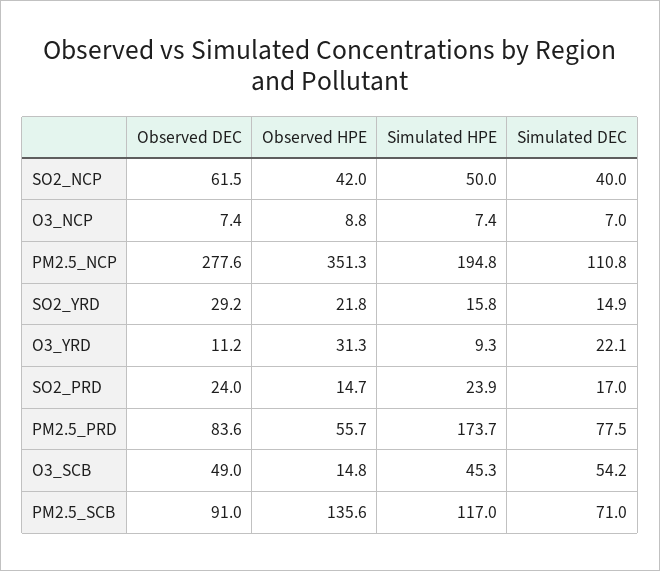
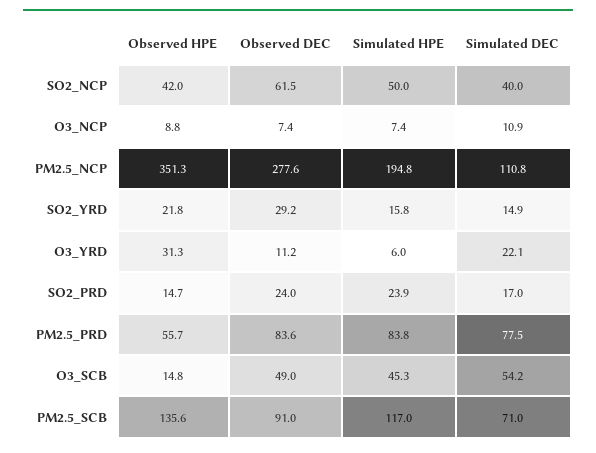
Simulated DEC, O3_NCP: 7 -> 10.9
Simulated HPE, O3_YRD: 9.3 -> 6
Simulated HPE, PM2.5_PRD: 173.7 -> 83.8

